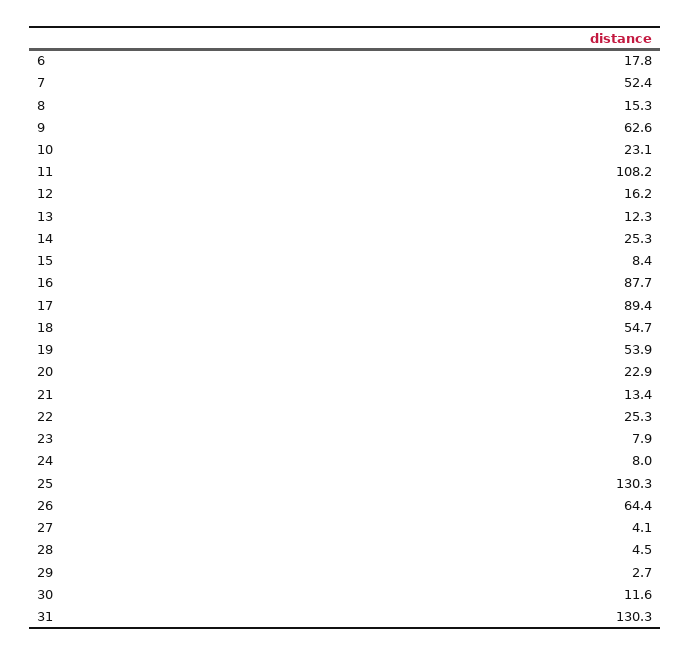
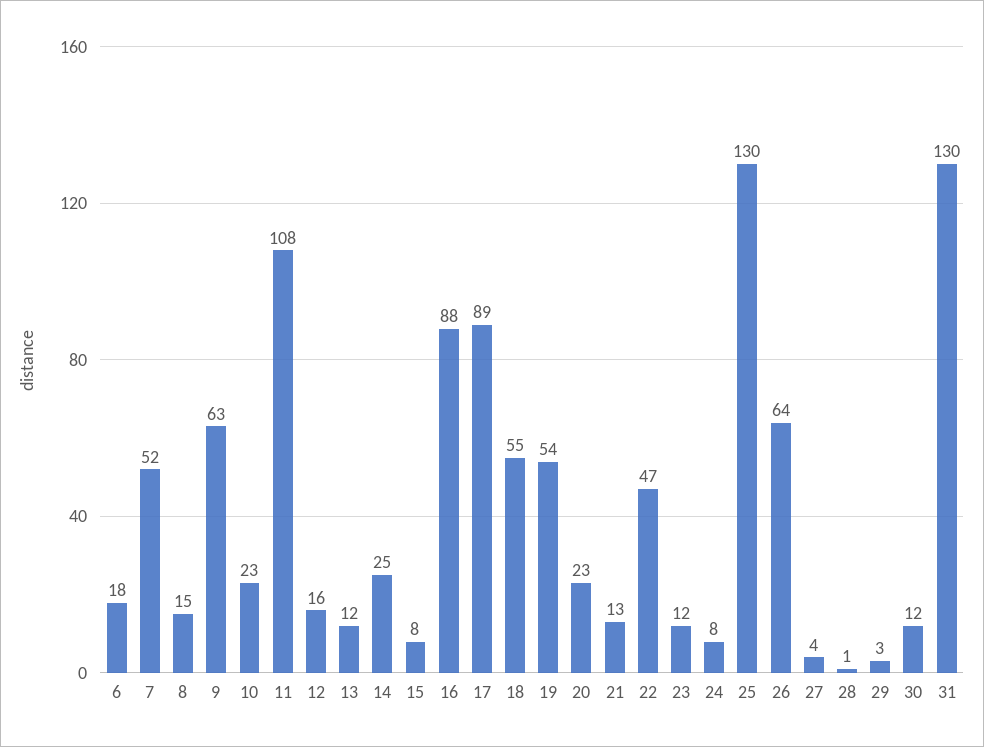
22: 25.3 -> 47
23: 7.9 -> 12
28: 4.5 -> 1

